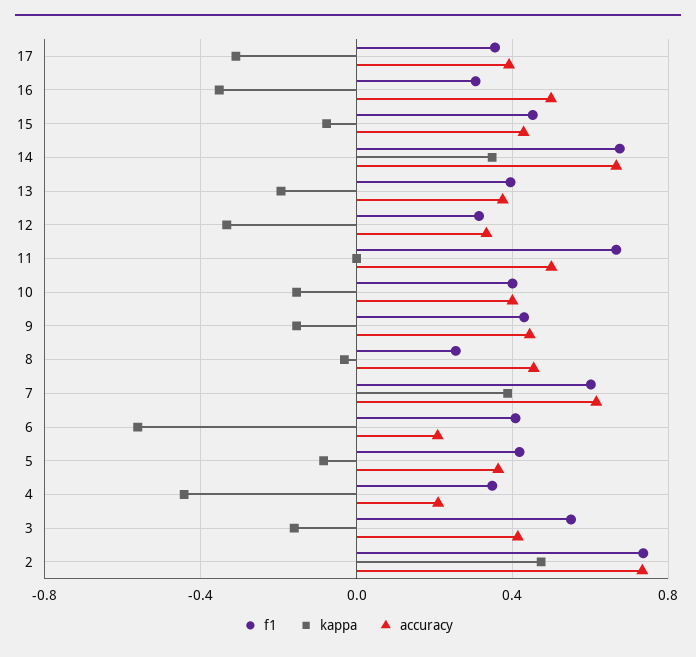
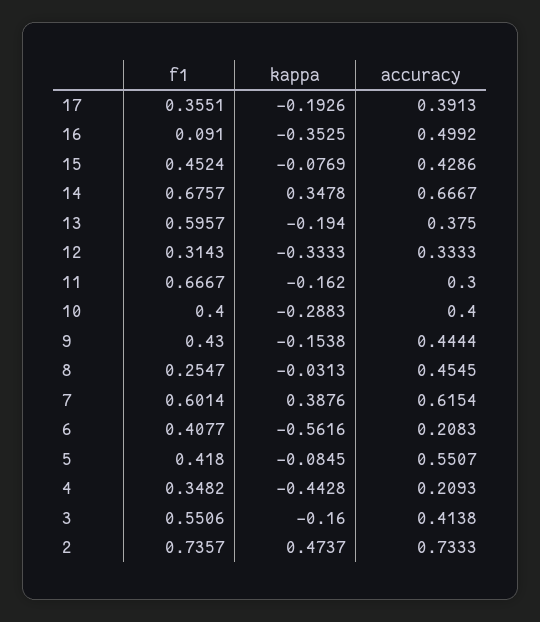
kappa, 17: -0.3 -> -0.1926
f1, 16: 0.3 -> 0.091
f1, 13: 0.4 -> 0.5957
kappa, 11: 0 -> -0.162
accuracy, 11: 0.5 -> 0.3
kappa, 10: -0.15 -> -0.2883
accuracy, 5: 0.35 -> 0.5507

